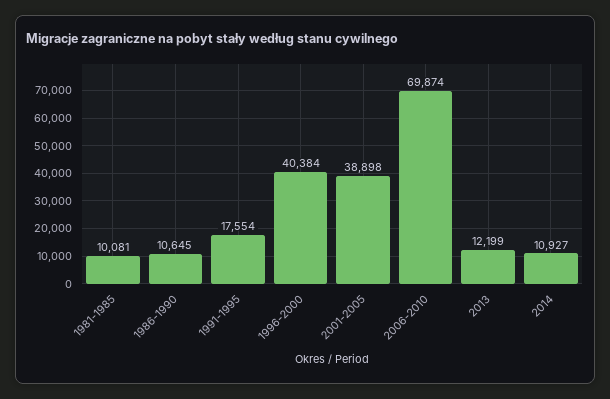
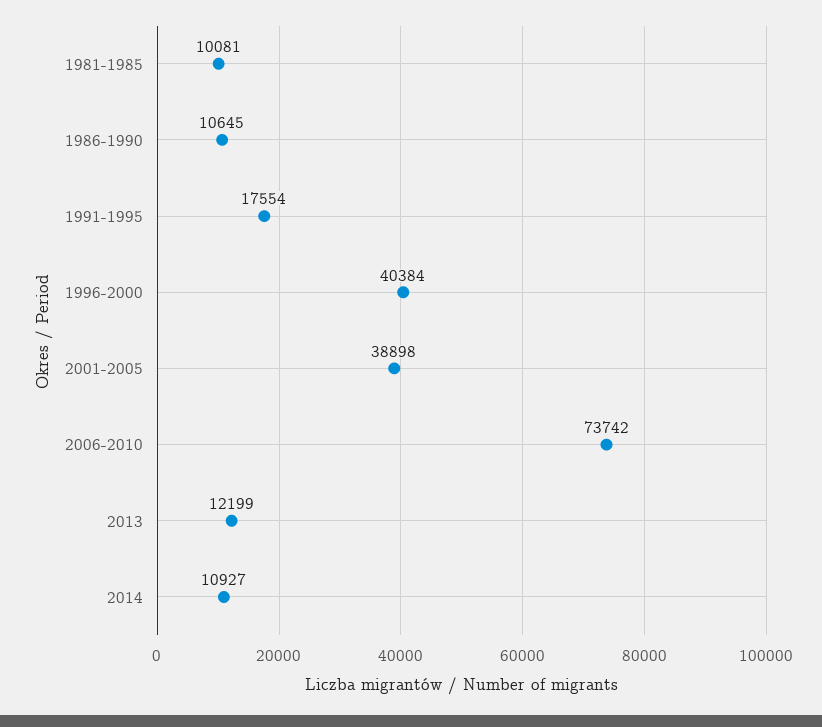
2006-2010: 69874 -> 73742

